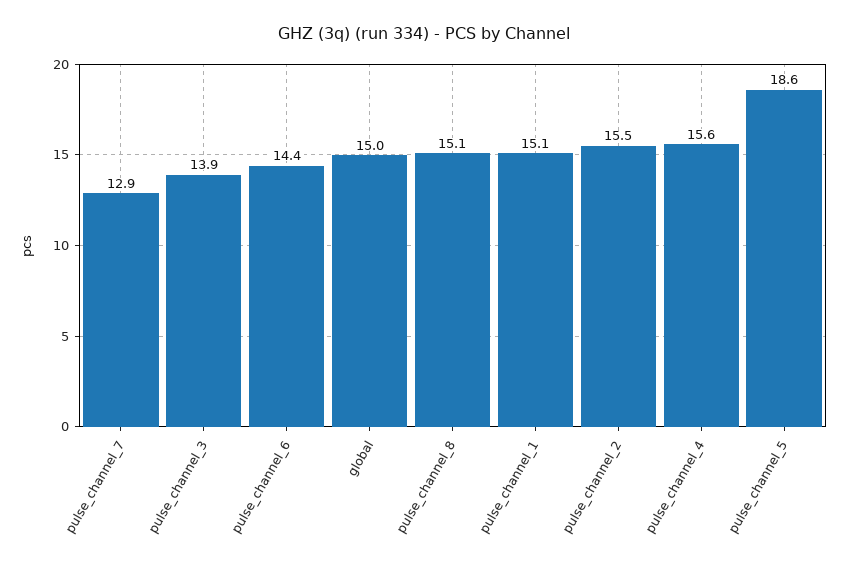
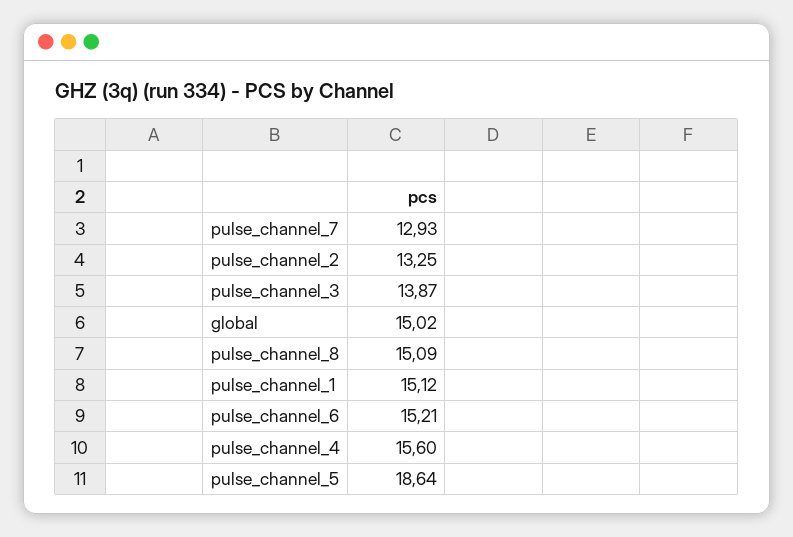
pulse_channel_6: 14.4 -> 15.21
pulse_channel_2: 15.5 -> 13.25

